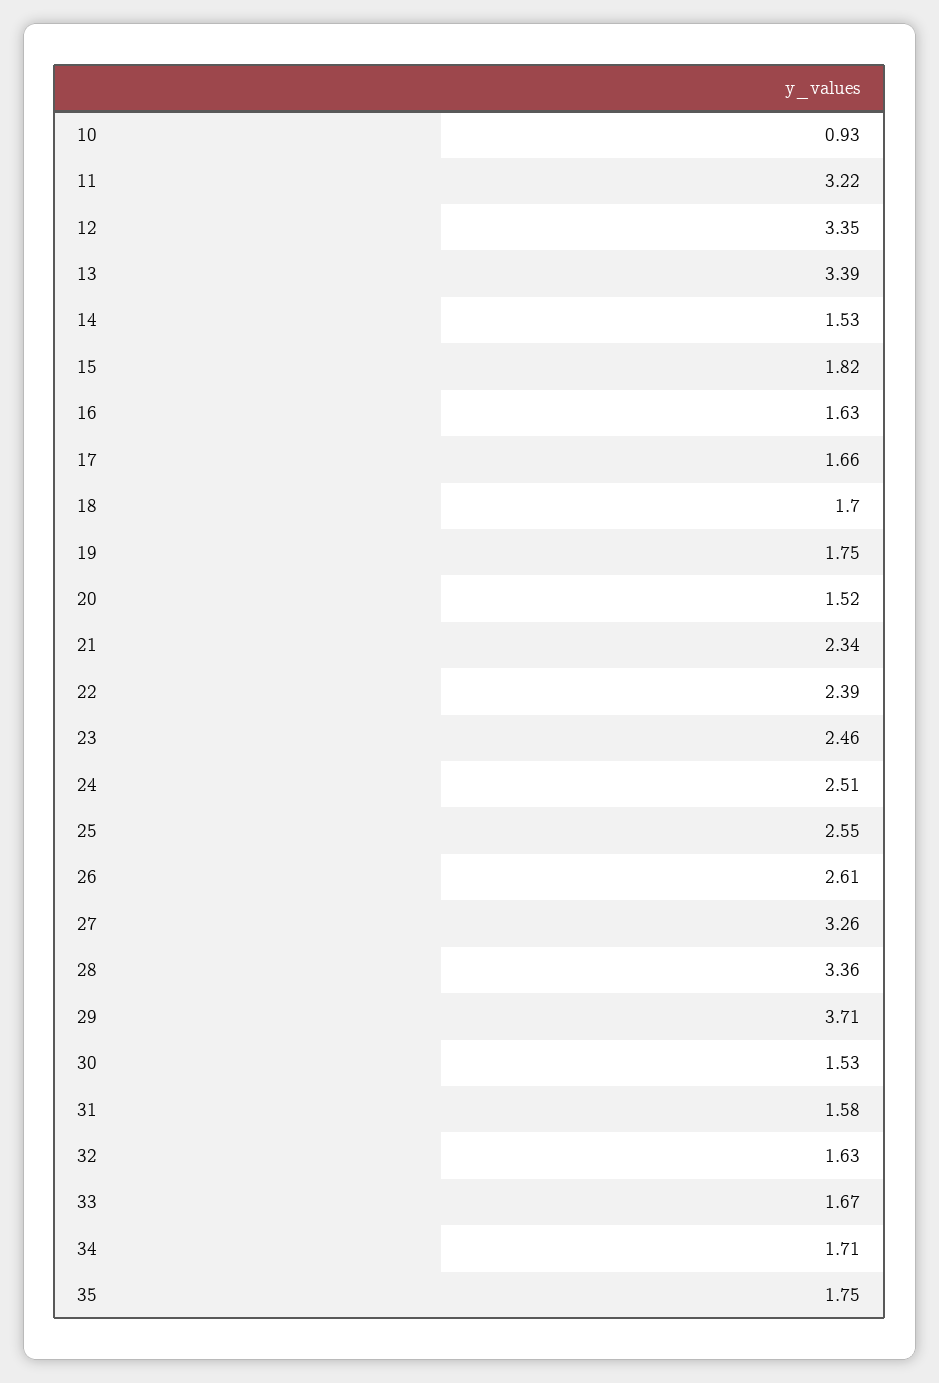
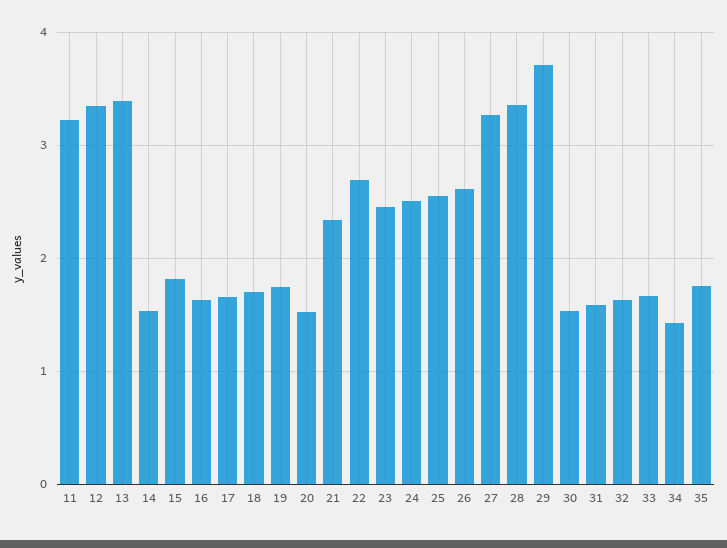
10: 0.93 -> none
22: 2.39 -> 2.7
34: 1.71 -> 1.4

